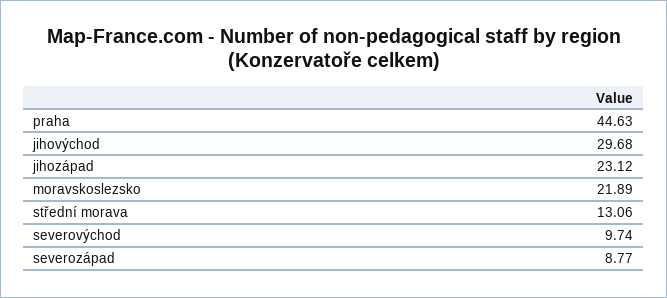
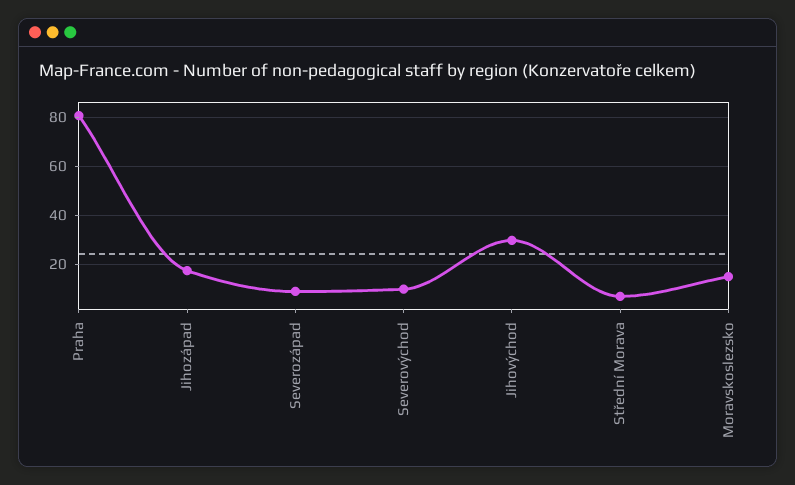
praha: 44.63 -> 80
jihozápad: 23.12 -> 17.5
moravskoslezsko: 21.89 -> 15
střední morava: 13.06 -> 7.5

